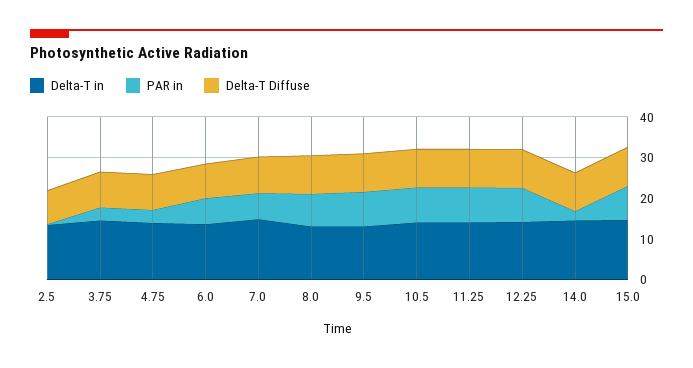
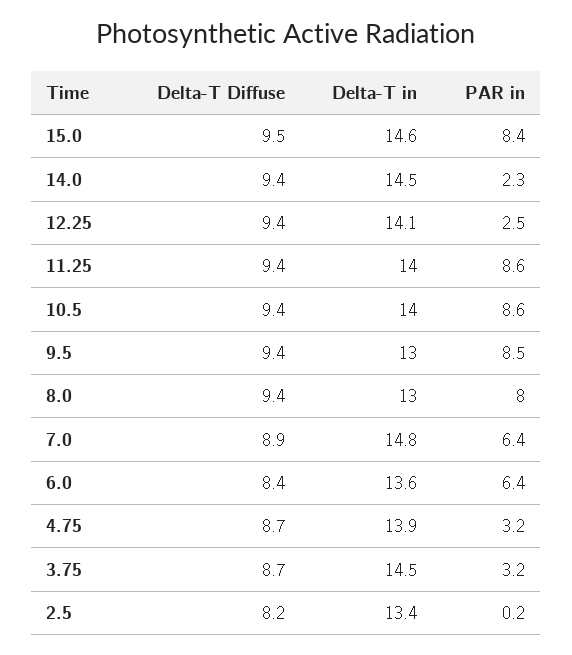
PAR in, 12.25: 8 -> 2.5

